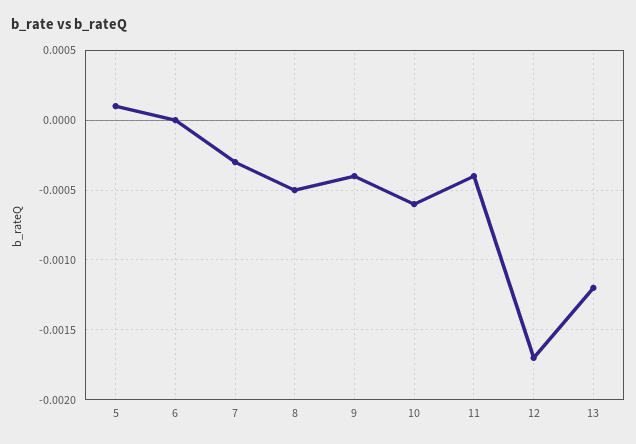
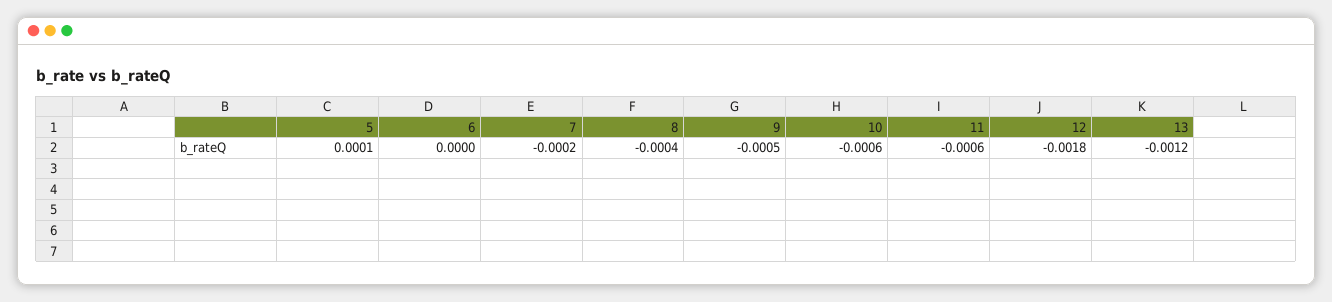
7: -0.0003 -> -0.0002
8: -0.0005 -> -0.0004
9: -0.0004 -> -0.0005
11: -0.0004 -> -0.0006
12: -0.0017 -> -0.0018

